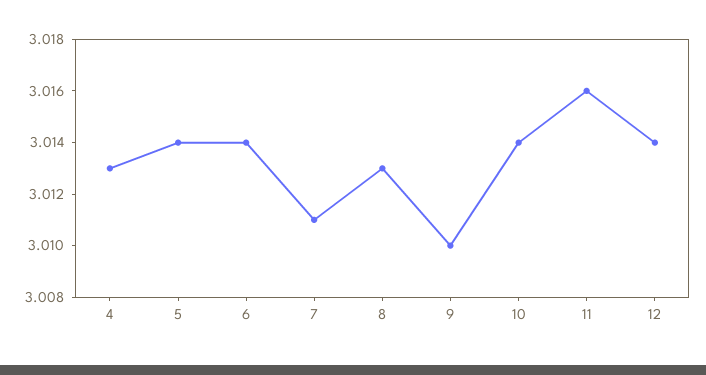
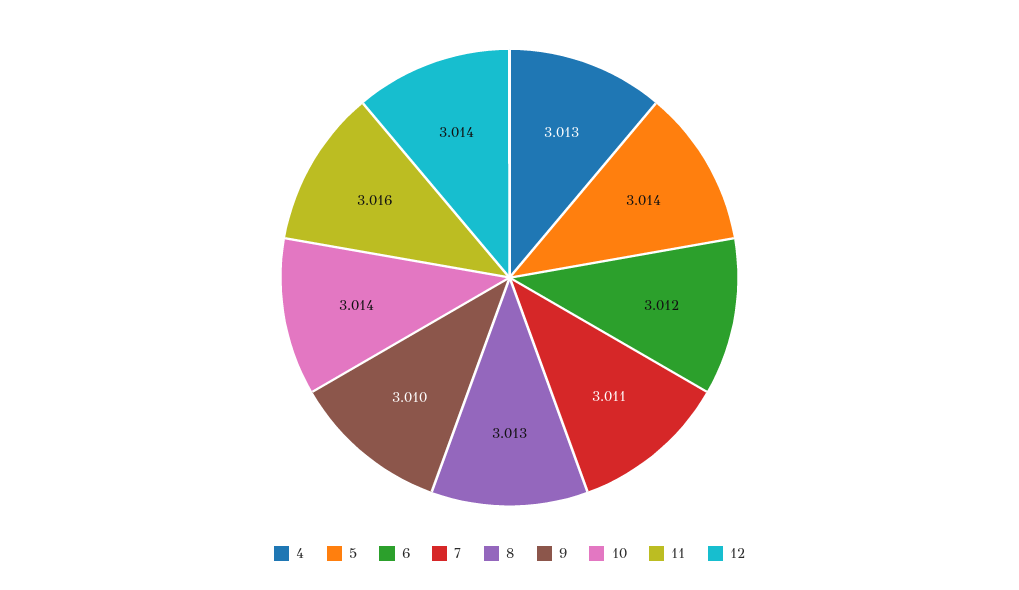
6: 3.014 -> 3.012

